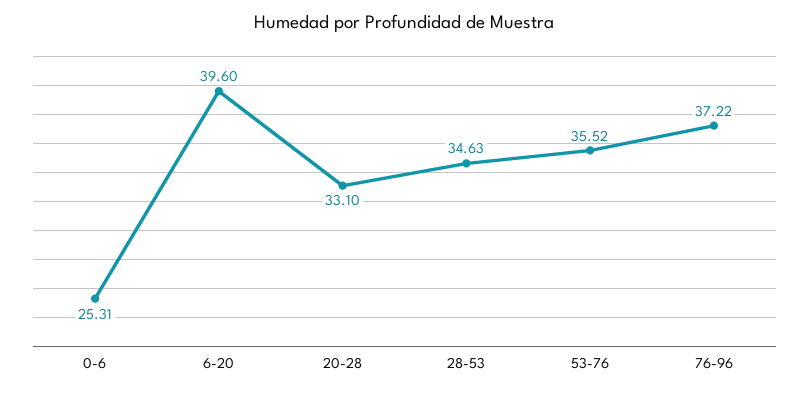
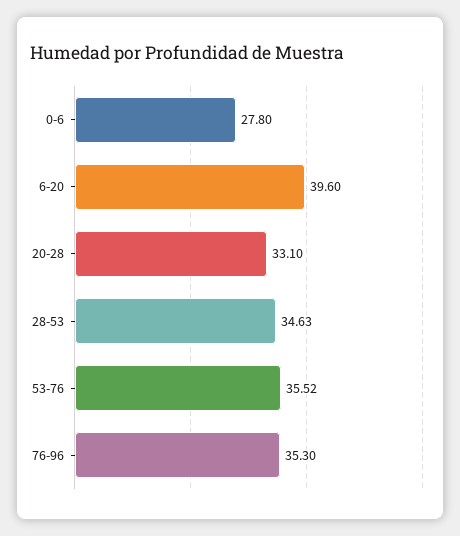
0-6: 25.31 -> 27.8
76-96: 37.22 -> 35.3

